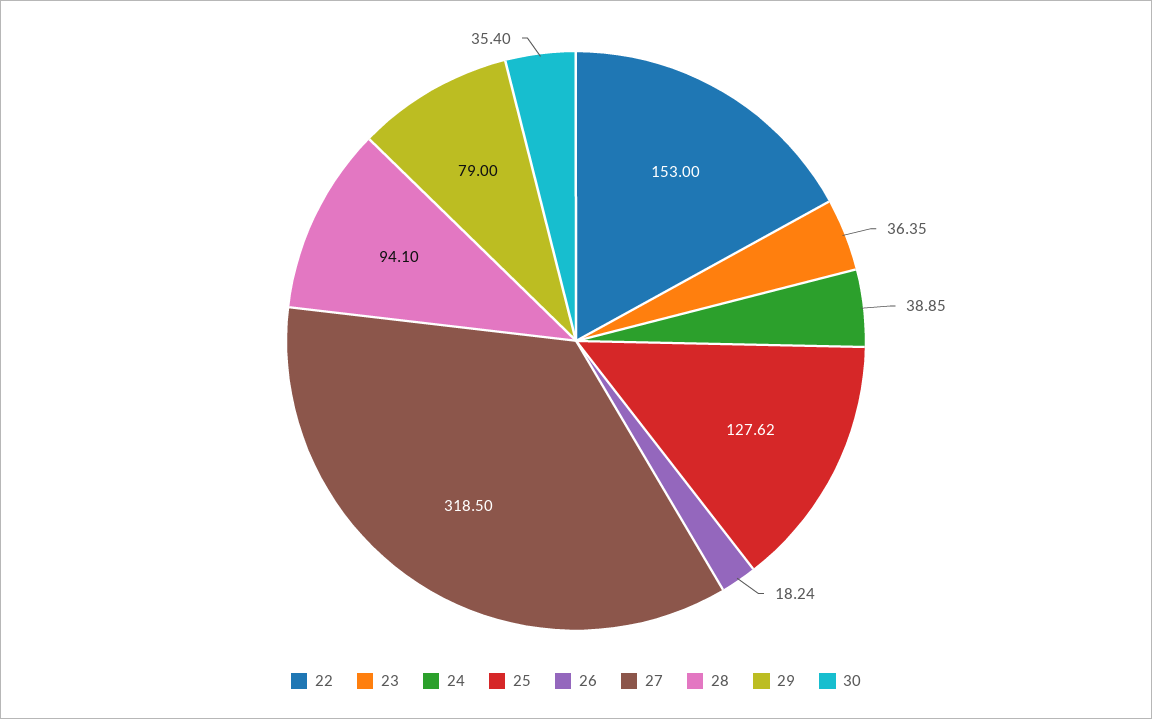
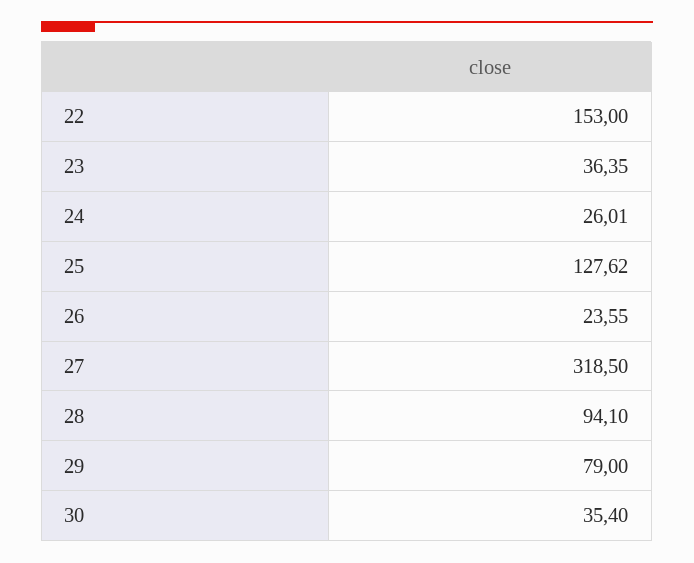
24: 38.85 -> 26.01
26: 18.24 -> 23.55

